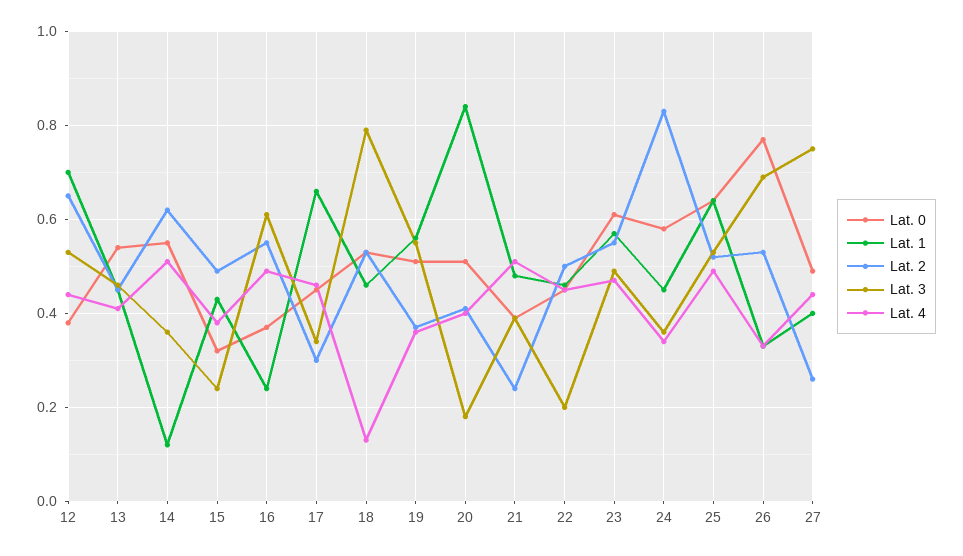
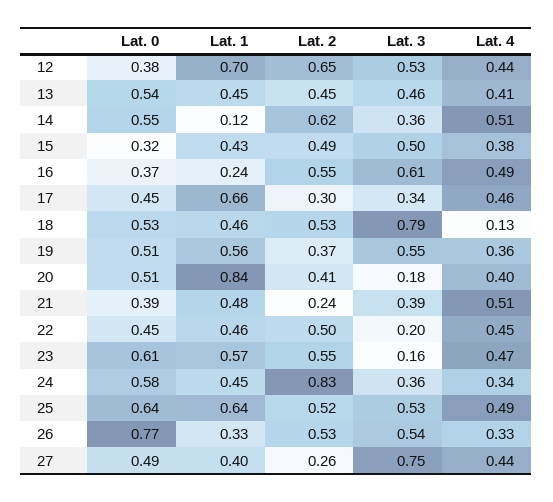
Lat. 3, 15: 0.25 -> 0.5
Lat. 3, 23: 0.5 -> 0.16
Lat. 3, 26: 0.7 -> 0.54

